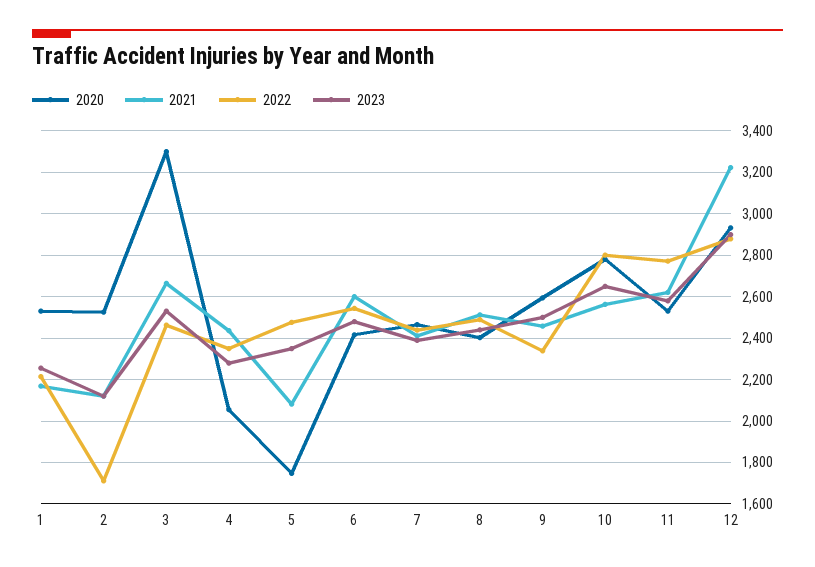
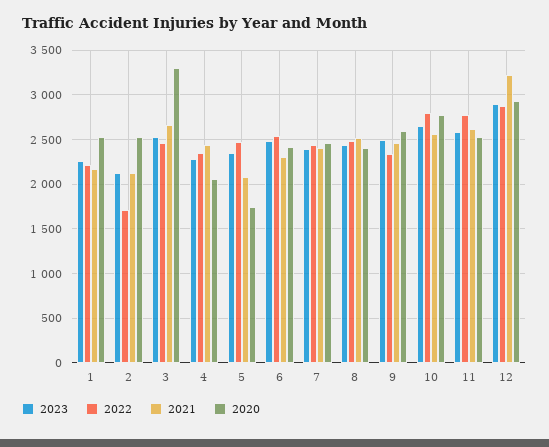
2021, 6: 2600 -> 2300

